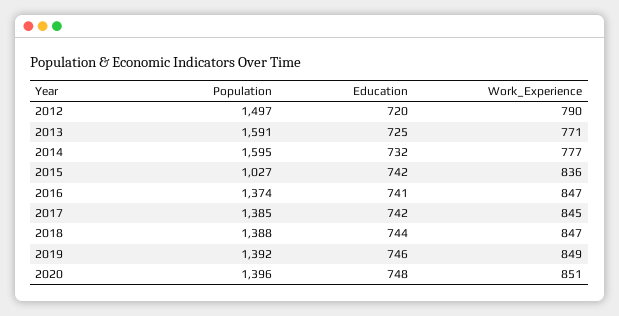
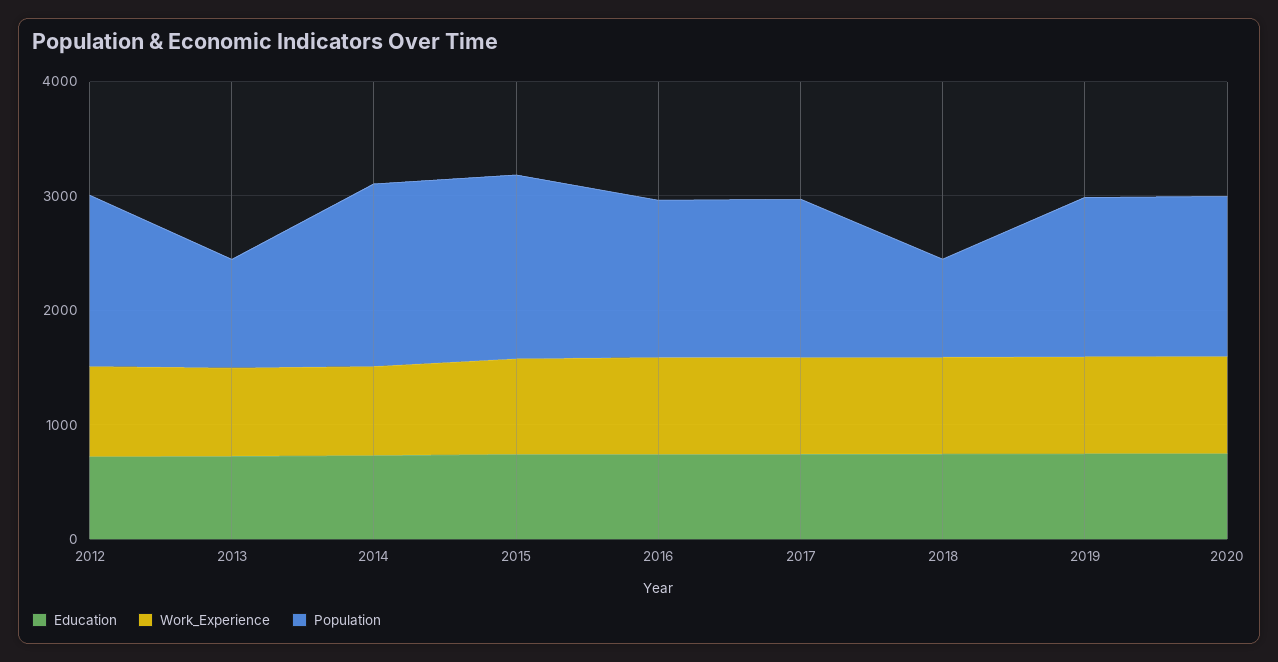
Population, 2013: 1591 -> 1000
Population, 2015: 1027 -> 1600
Population, 2018: 1388 -> 800

